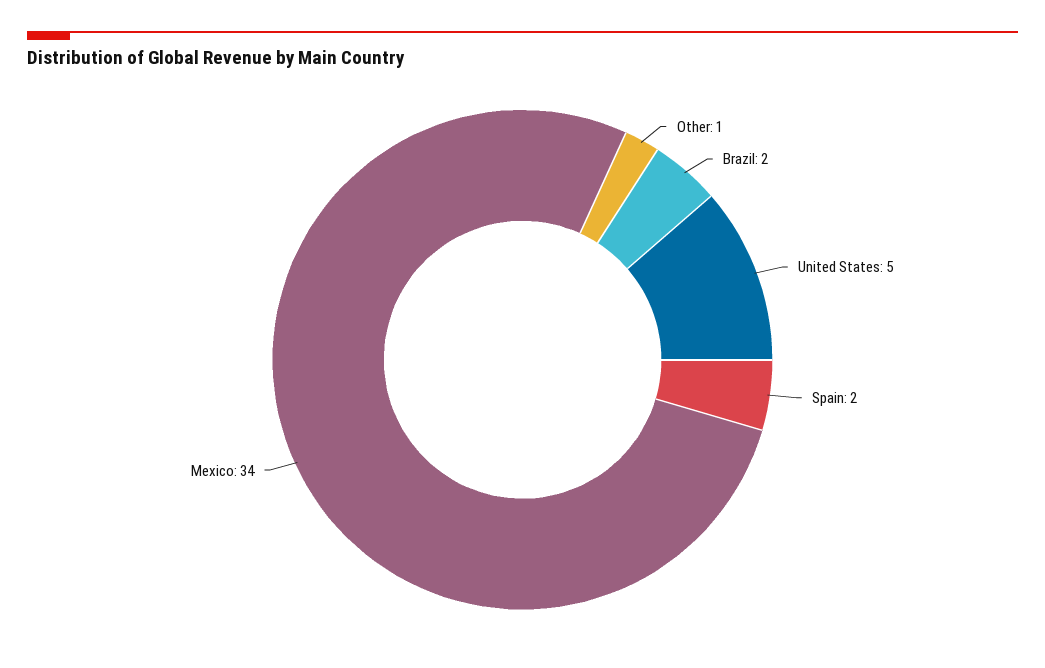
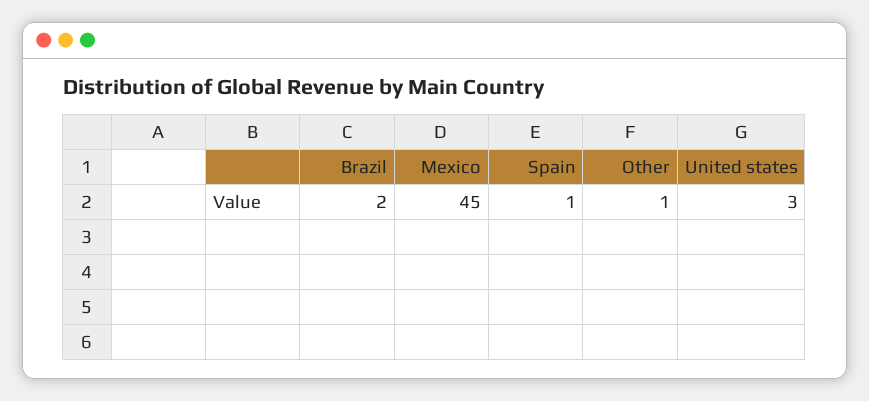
United States: 5 -> 3
Spain: 2 -> 1
Mexico: 34 -> 45

